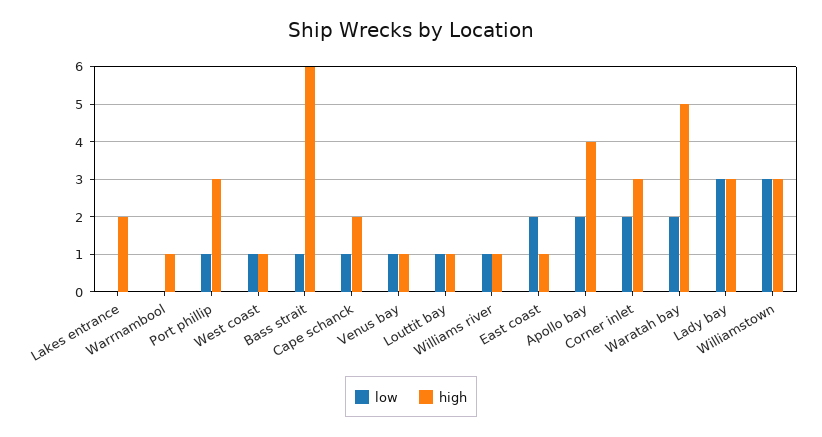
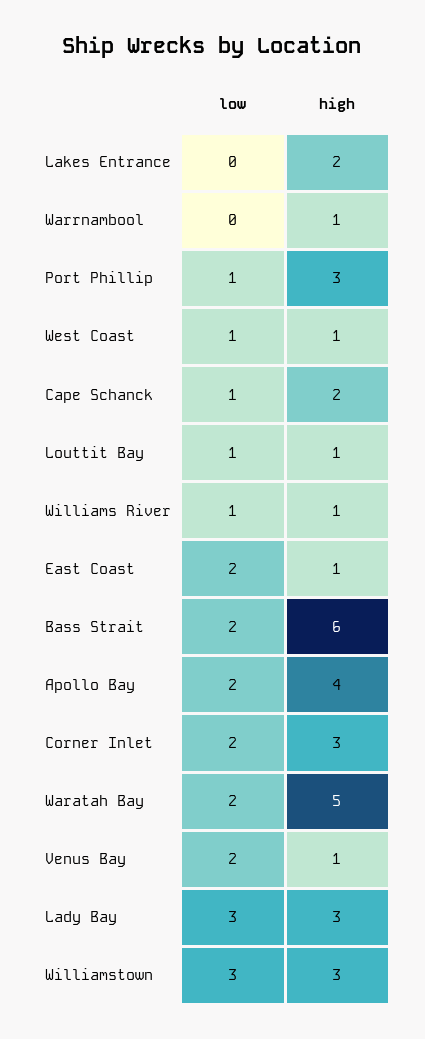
low, Bass strait: 1 -> 2
low, Venus bay: 1 -> 2

